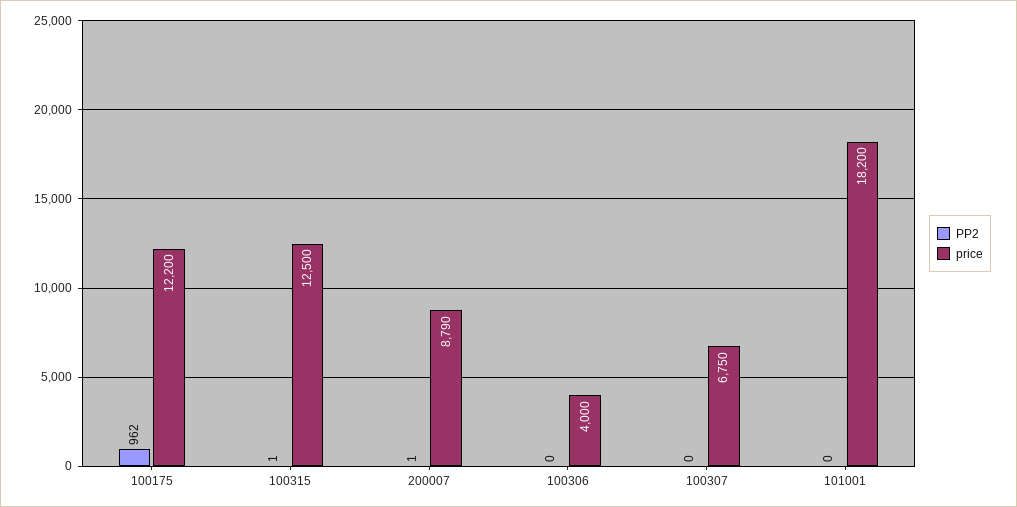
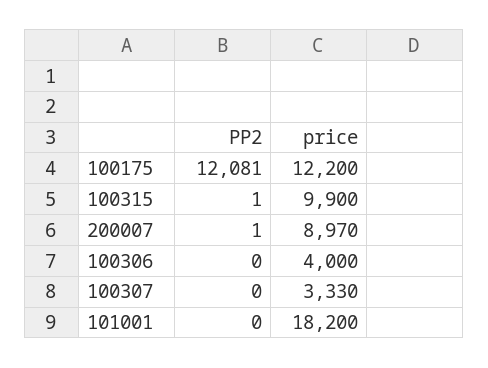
PP2, 100175: 962 -> 12081
price, 100315: 12500 -> 9900
price, 200007: 8790 -> 8970
price, 100307: 6750 -> 3330

